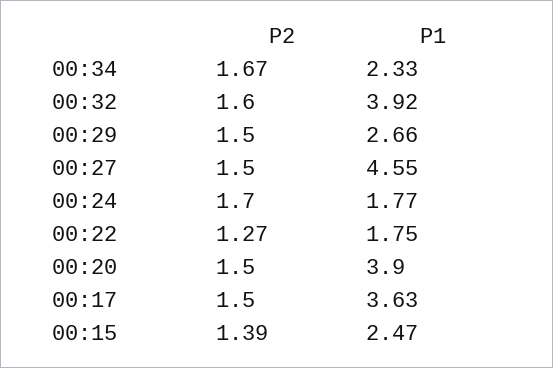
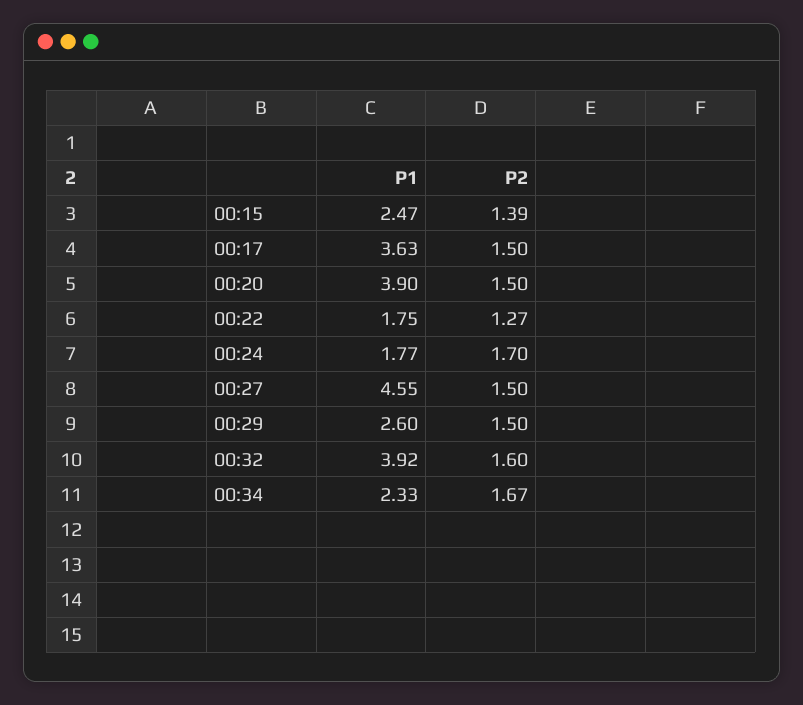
P1, 00:29: 2.66 -> 2.6

